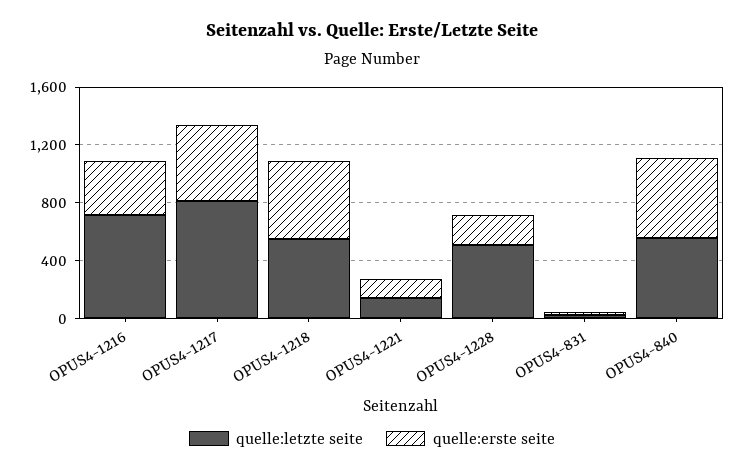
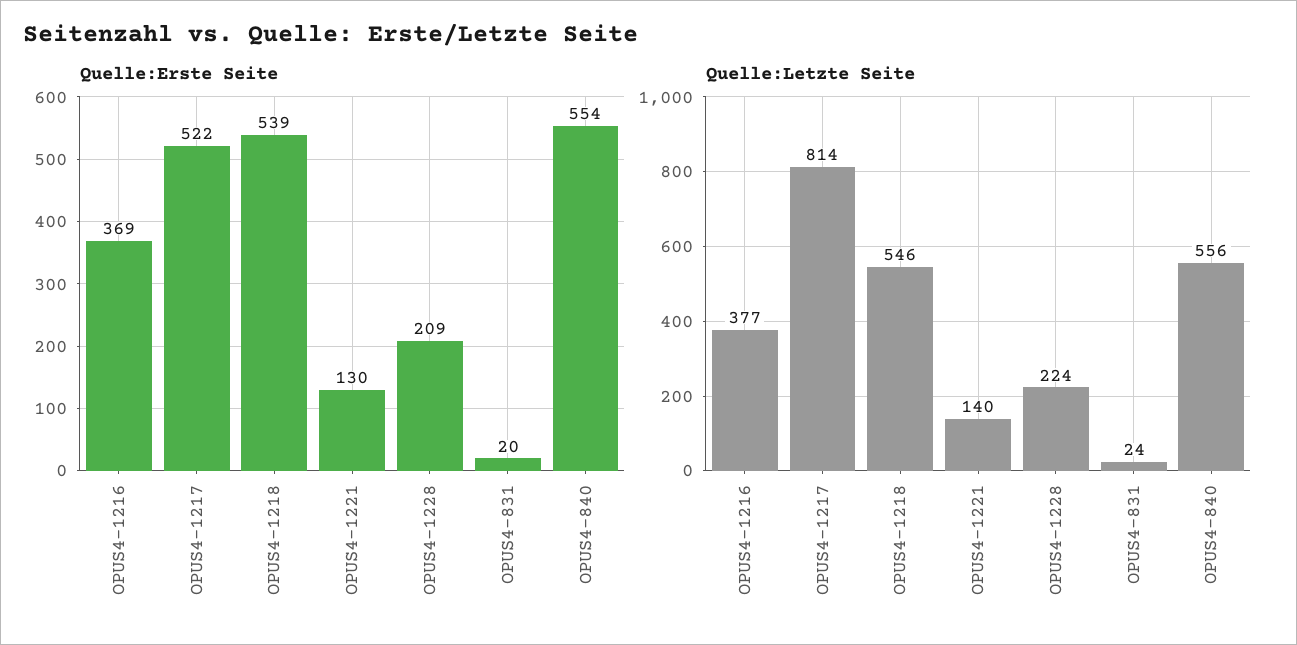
quelle:letzte seite, OPUS4-1216: 700 -> 377
quelle:letzte seite, OPUS4-1228: 500 -> 224

